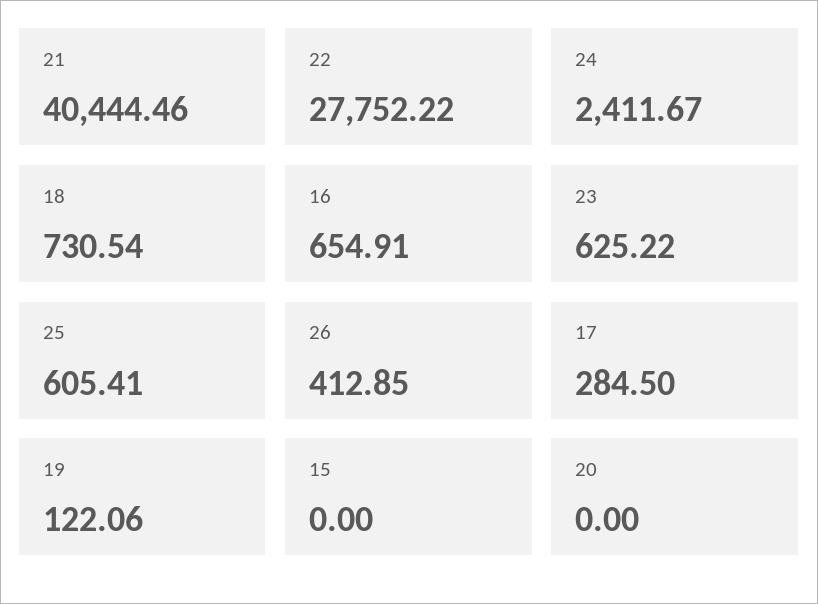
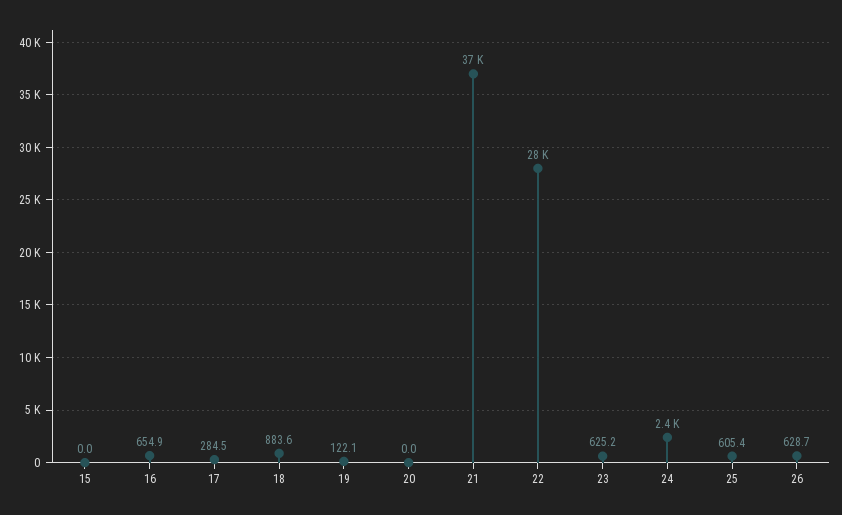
21: 40444.46 -> 37000
18: 730.54 -> 883.6
26: 412.85 -> 628.7

